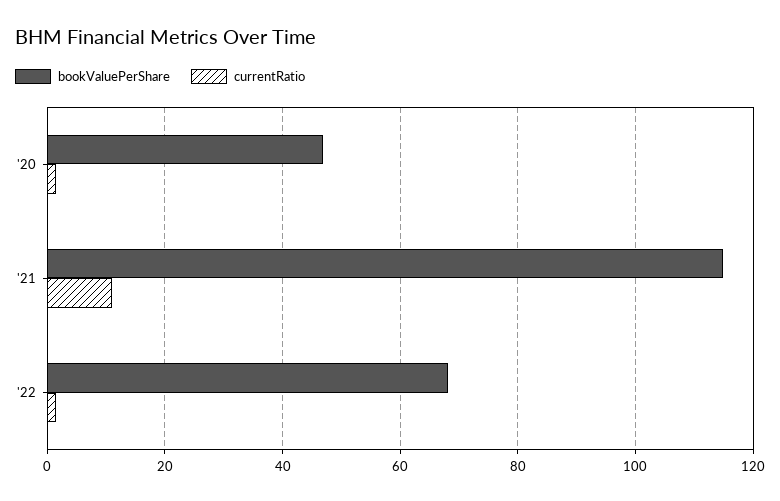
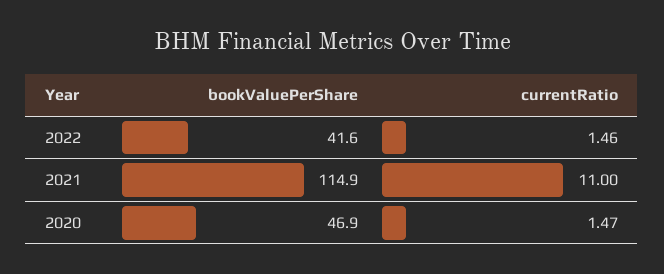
bookValuePerShare, '22: 68 -> 41.6

